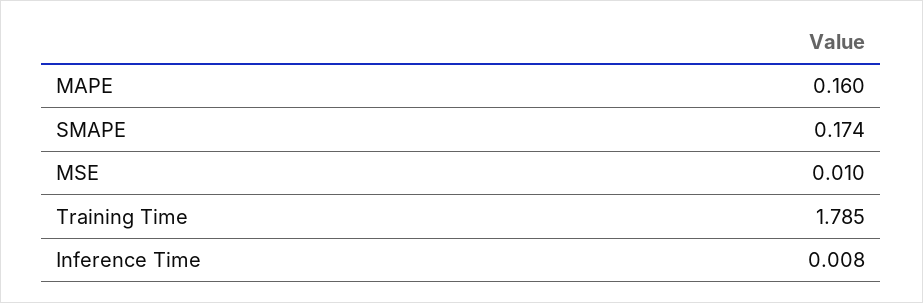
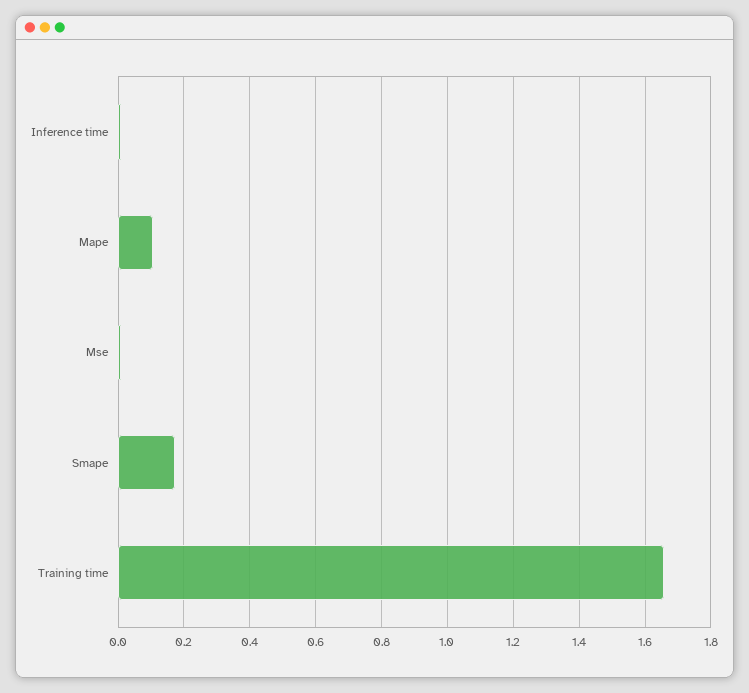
MAPE: 0.16 -> 0.1
Training Time: 1.785 -> 1.66

